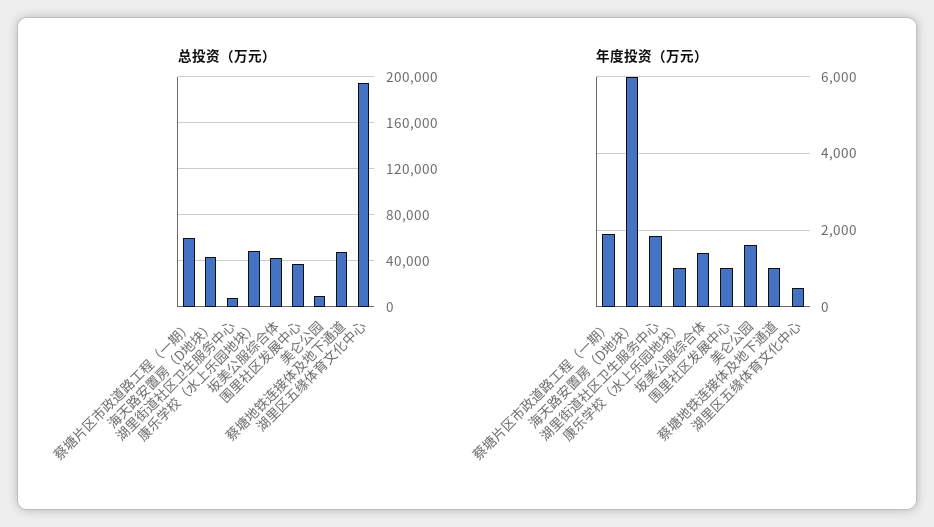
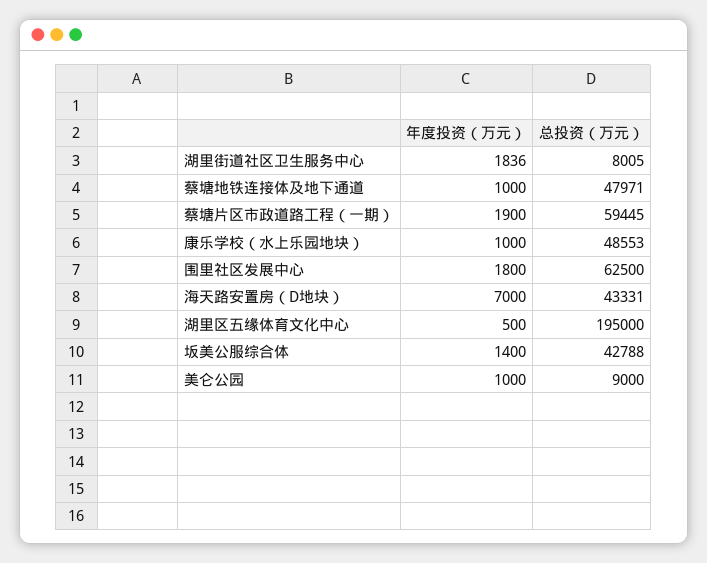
总投资（万元）, 围里社区发展中心: 40000 -> 62500
年度投资（万元）, 海天路安置房（D地块）: 6000 -> 7000
年度投资（万元）, 围里社区发展中心: 1000 -> 1800
年度投资（万元）, 美仑公园: 1600 -> 1000

